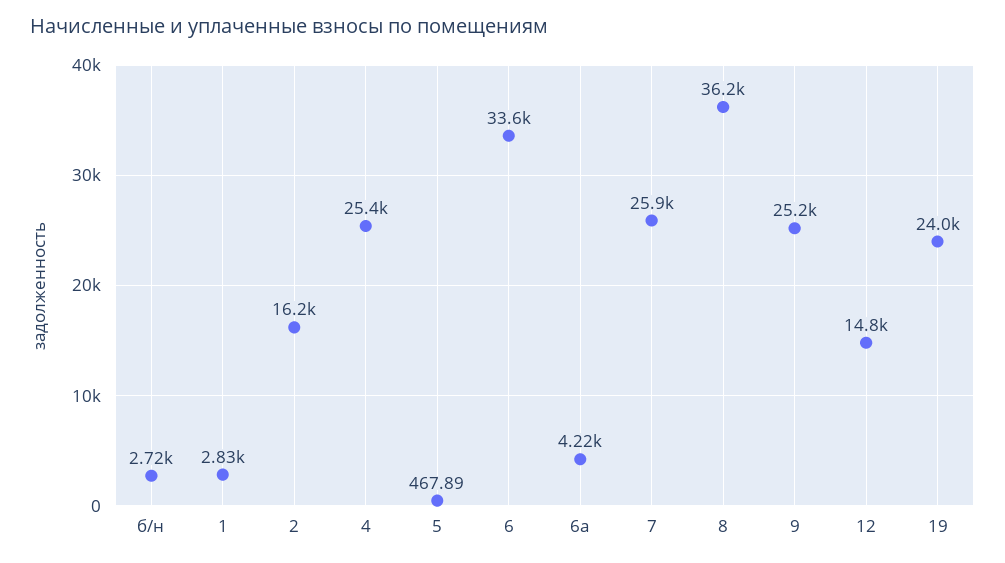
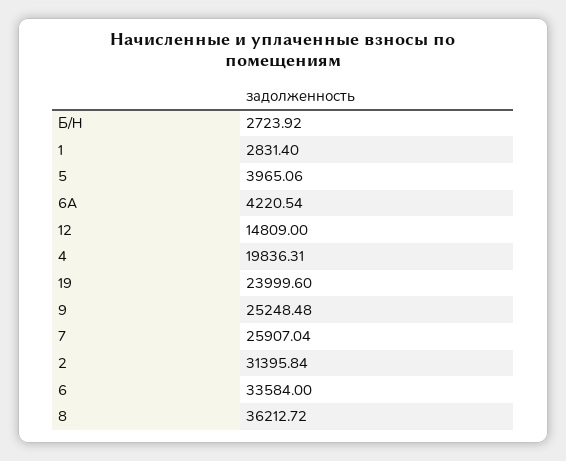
2: 16200 -> 31395.84
4: 25400 -> 19836.31
5: 467.89 -> 3965.06

